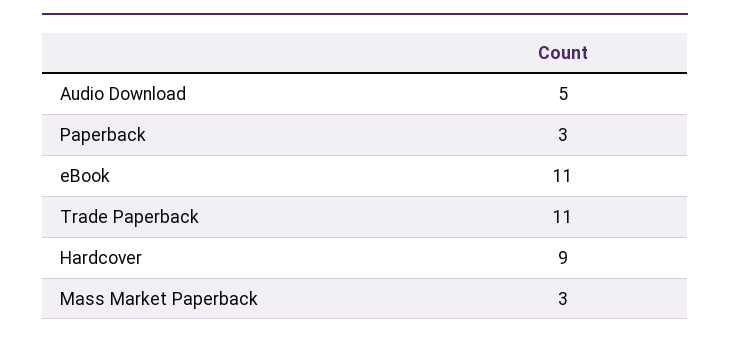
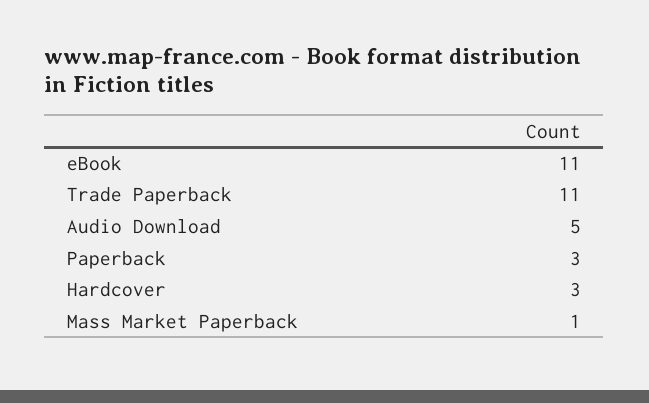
Hardcover: 9 -> 3
Mass Market Paperback: 3 -> 1

